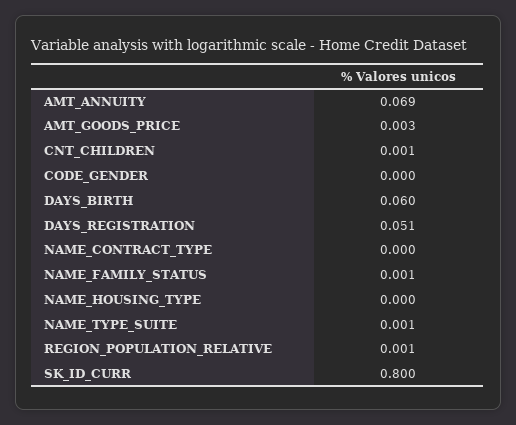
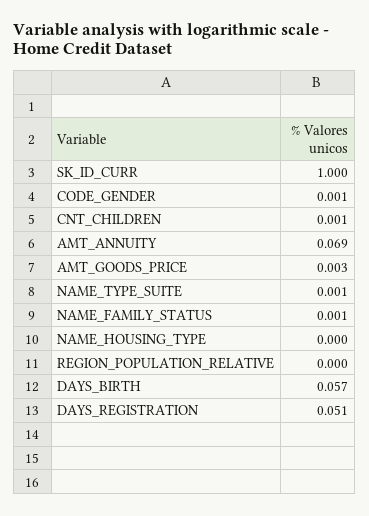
CODE_GENDER: 0 -> 0.001
DAYS_BIRTH: 0.06 -> 0.057
NAME_CONTRACT_TYPE: 0 -> none
REGION_POPULATION_RELATIVE: 0.001 -> 0
SK_ID_CURR: 0.8 -> 1

